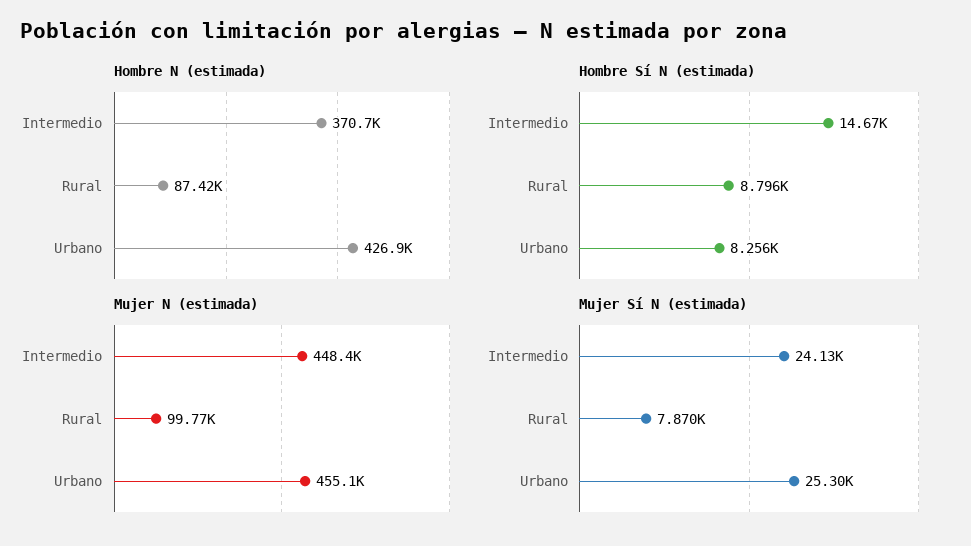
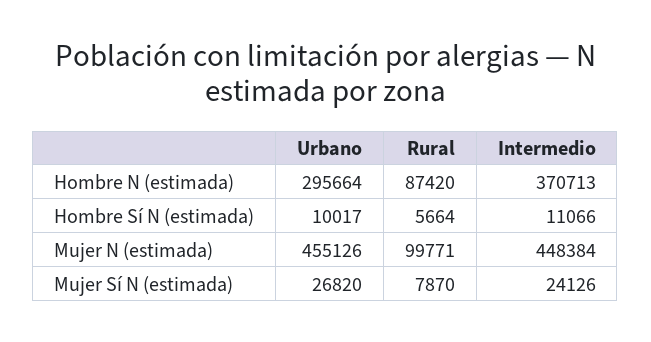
Hombre N (estimada), Urbano: 426900 -> 295664
Hombre Sí N (estimada), Intermedio: 14670 -> 11066
Hombre Sí N (estimada), Rural: 8796 -> 5664
Hombre Sí N (estimada), Urbano: 8256 -> 10017
Mujer Sí N (estimada), Urbano: 25300 -> 26820

